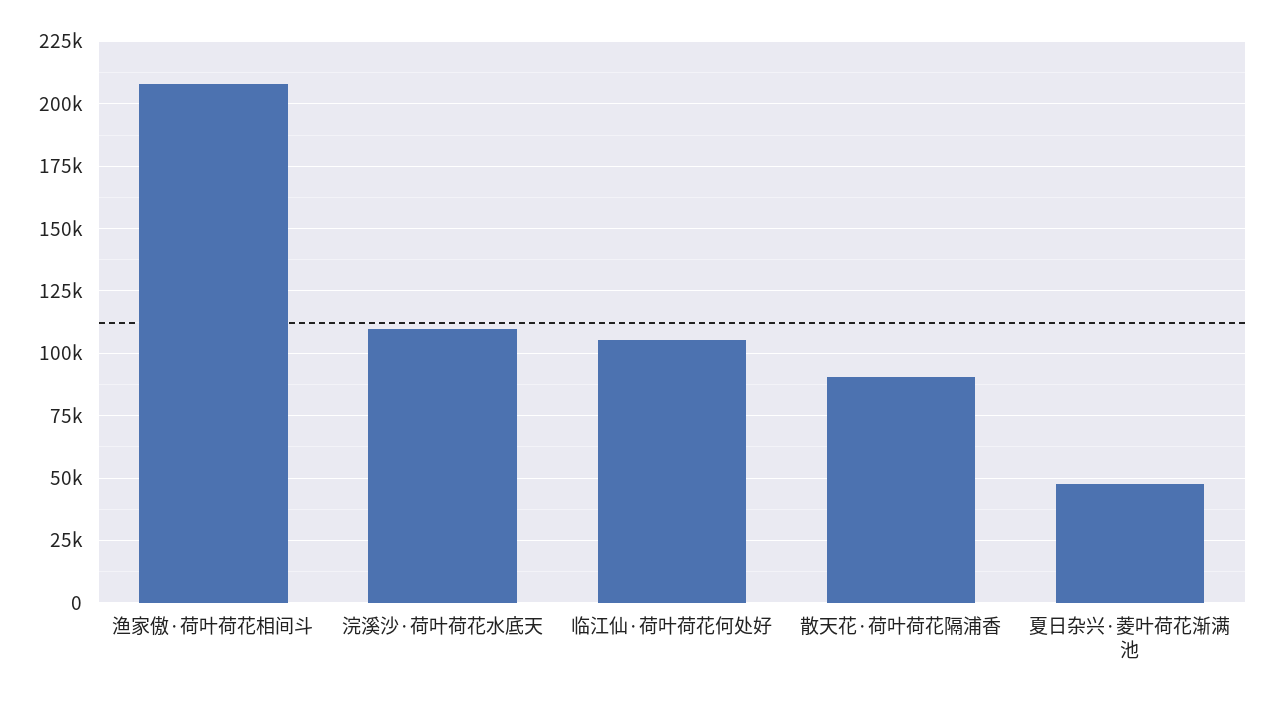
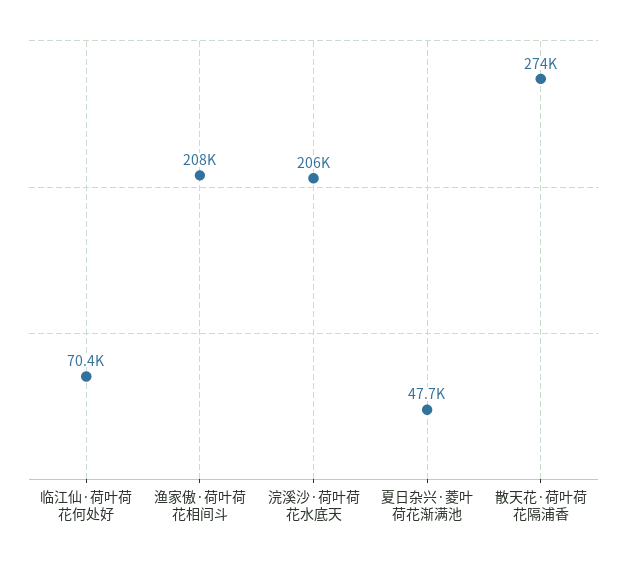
浣溪沙·荷叶荷花水底天: 110000 -> 206000
临江仙·荷叶荷花何处好: 105000 -> 70400
散天花·荷叶荷花隔浦香: 90000 -> 274000

